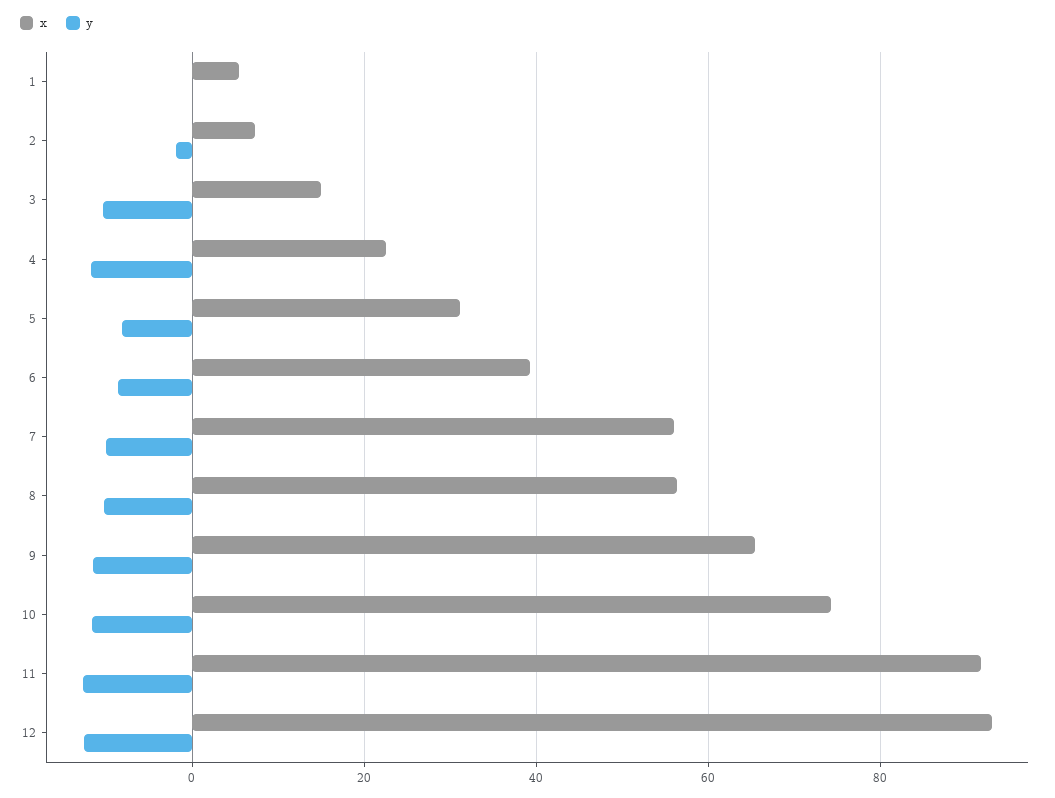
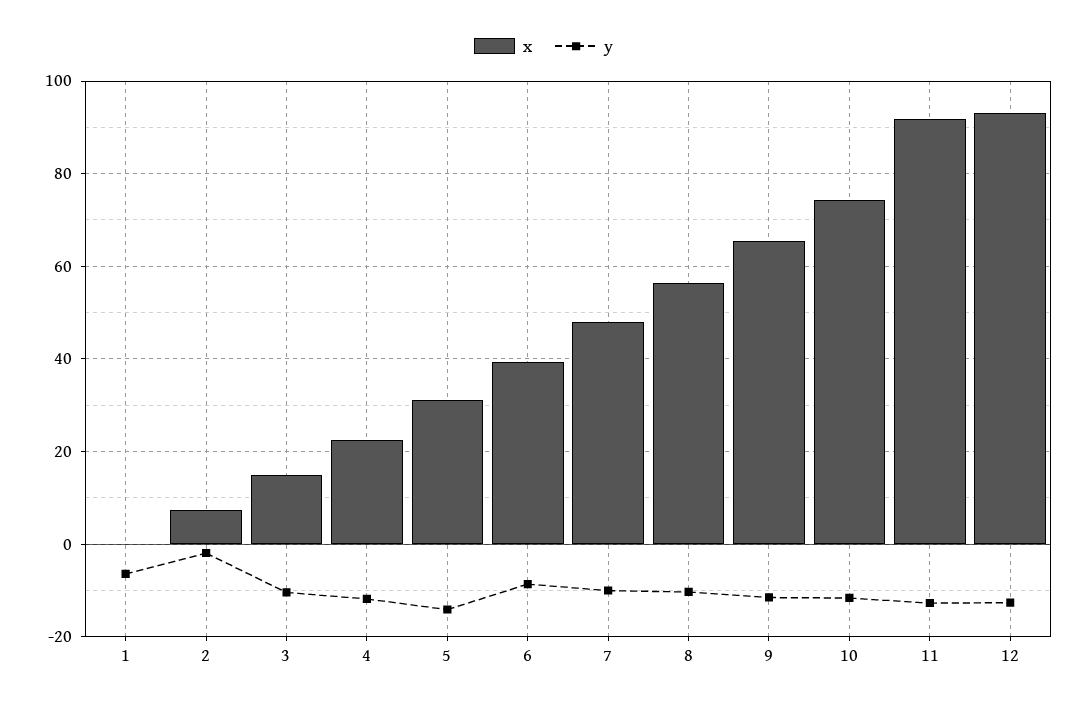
x, 1: 6 -> 0
y, 1: 0 -> -6
y, 5: -8 -> -14
x, 7: 56 -> 48

